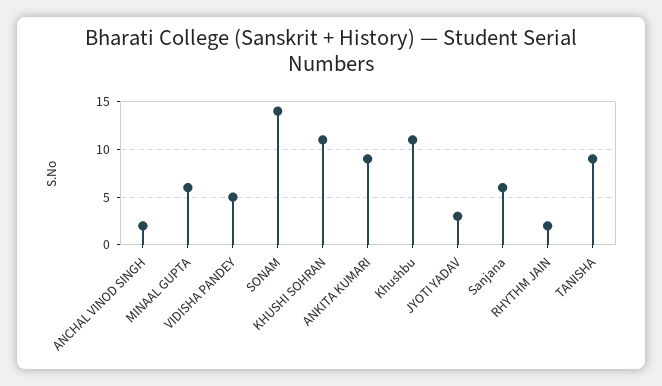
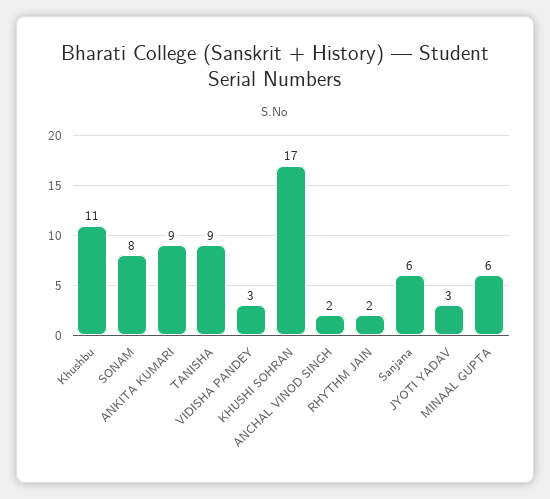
VIDISHA PANDEY: 5 -> 3
SONAM: 14 -> 8
KHUSHI SOHRAN: 11 -> 17

